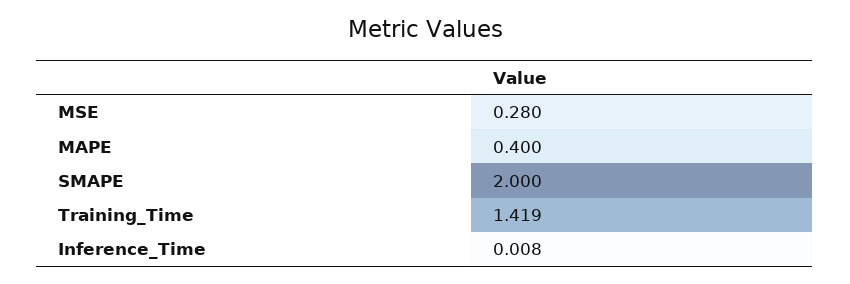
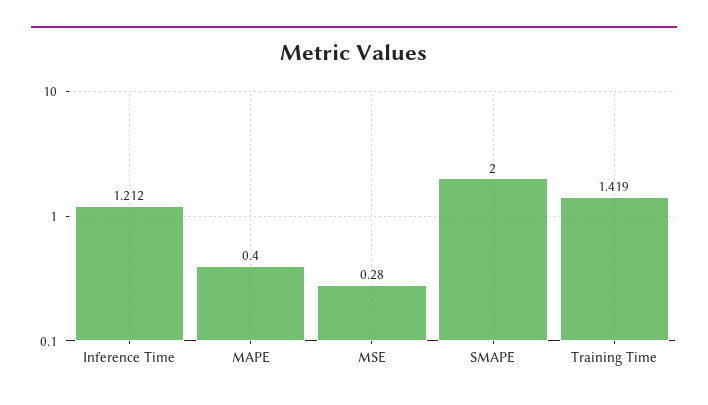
Inference_Time: 0.008 -> 1.212

